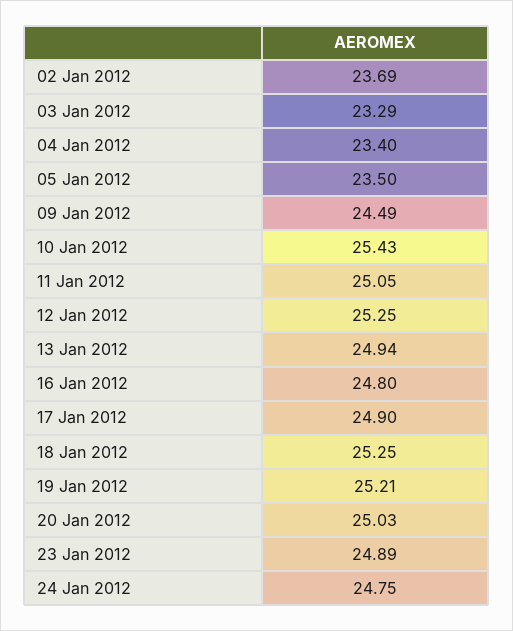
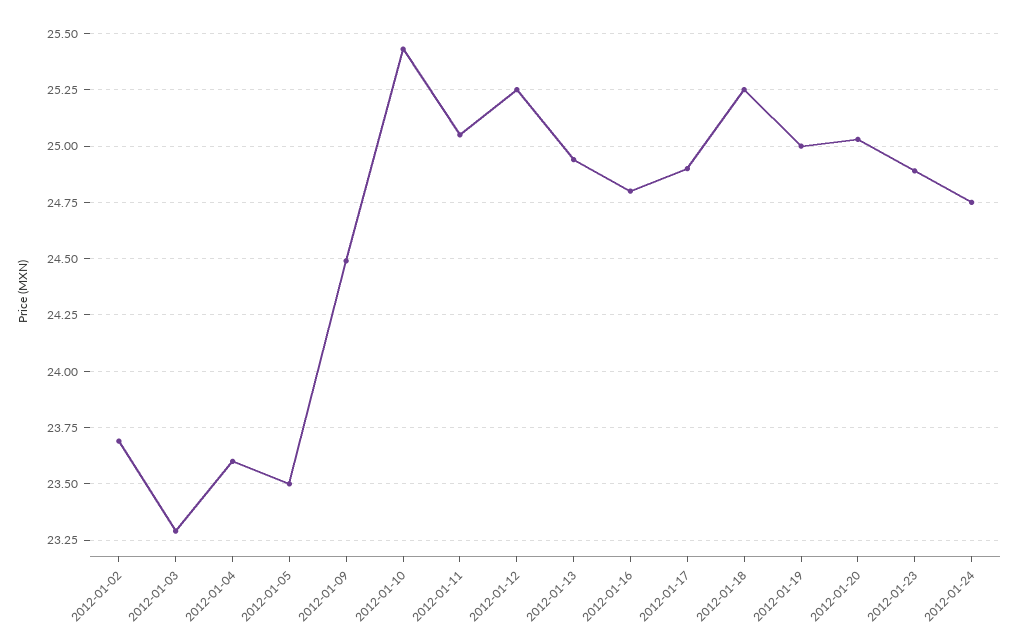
04 Jan 2012: 23.4 -> 23.6
19 Jan 2012: 25.21 -> 25

